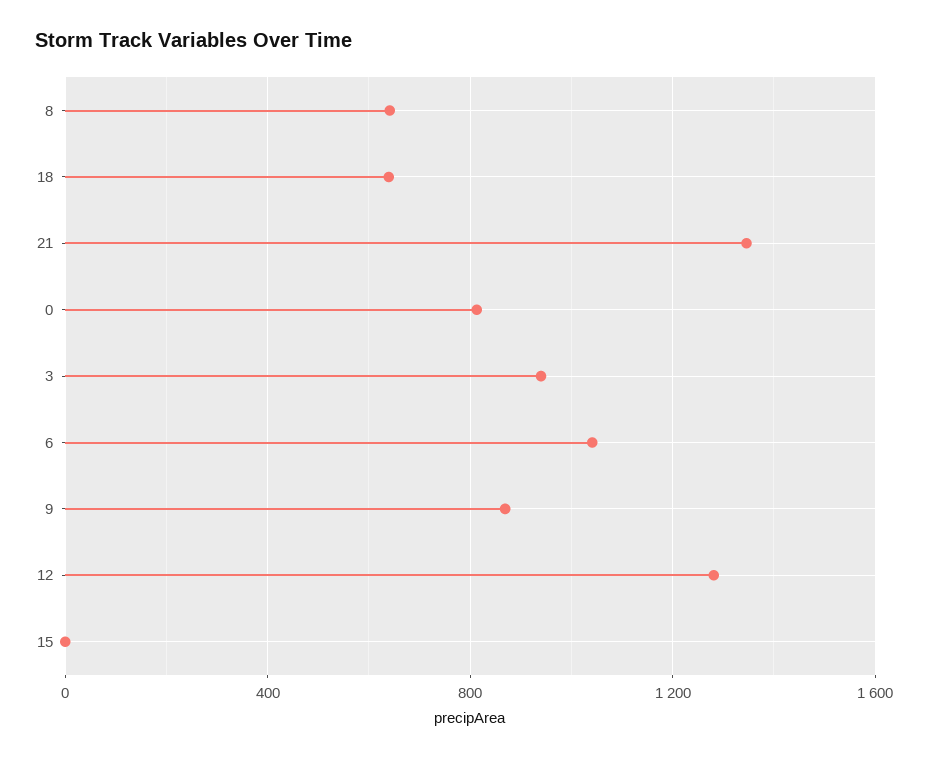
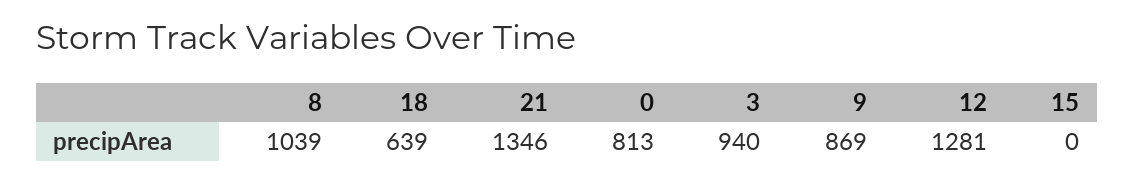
8: 650 -> 1039
6: 1050 -> none

